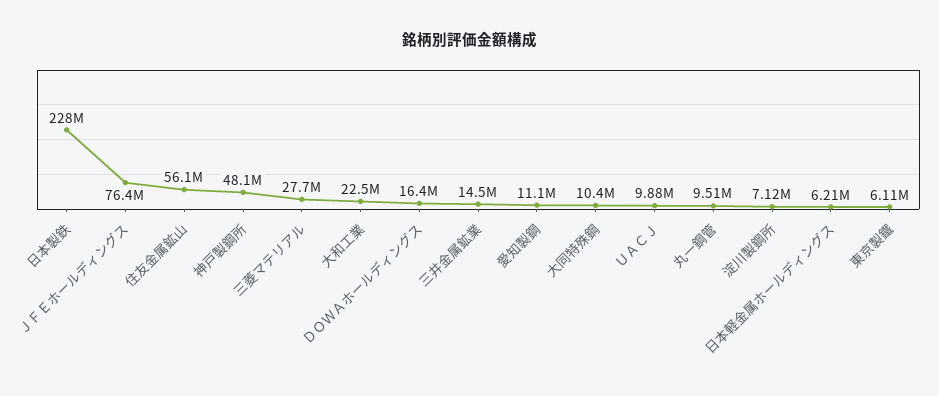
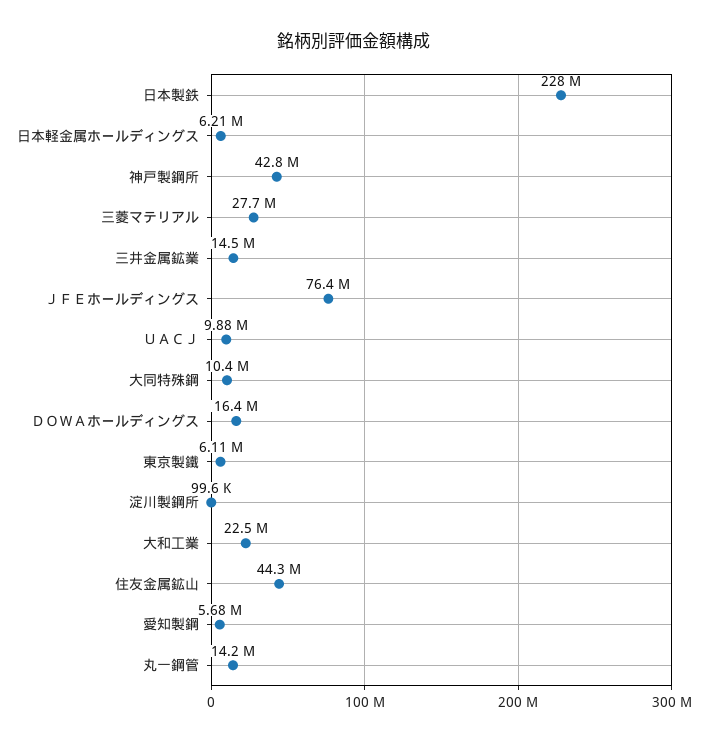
住友金属鉱山: 56100000 -> 44300000
神戸製鋼所: 48100000 -> 42800000
愛知製鋼: 11100000 -> 5680000
丸一鋼管: 9510000 -> 14200000
淀川製鋼所: 7120000 -> 99600

